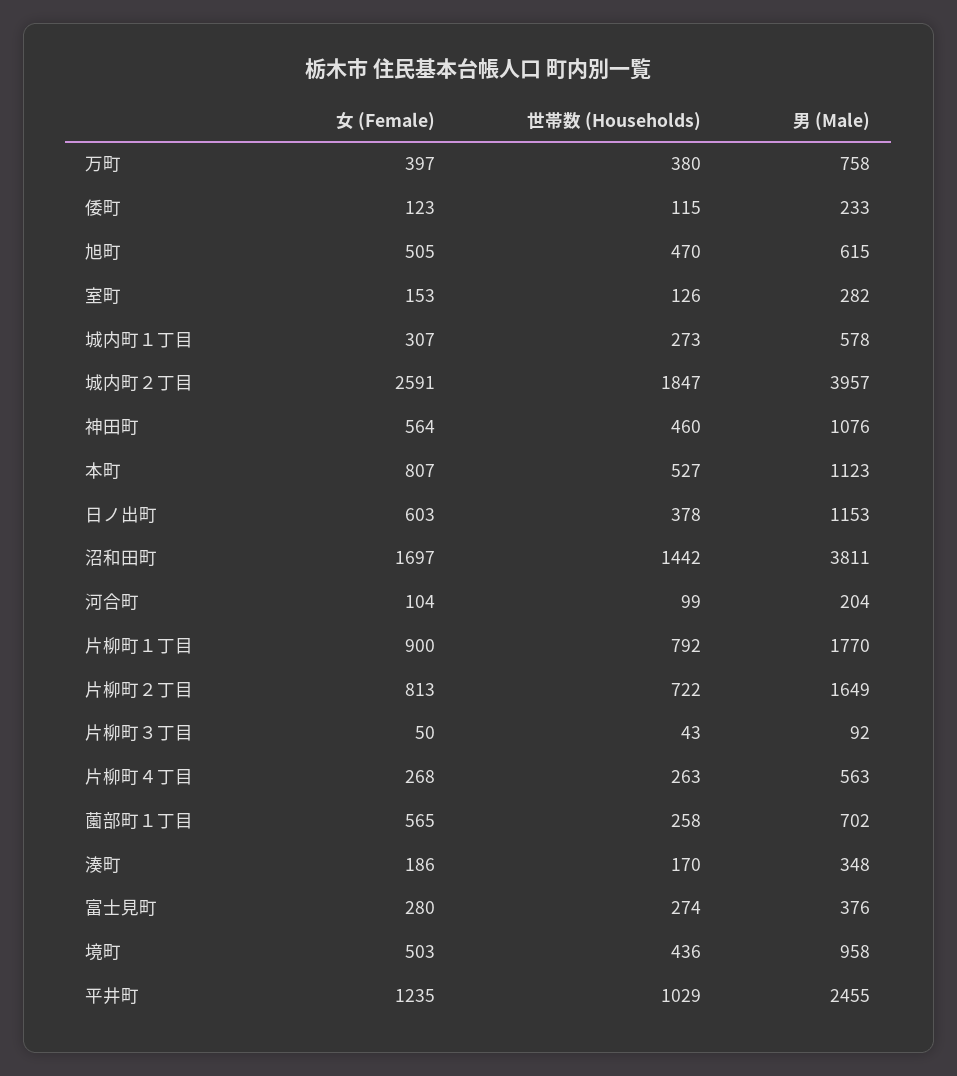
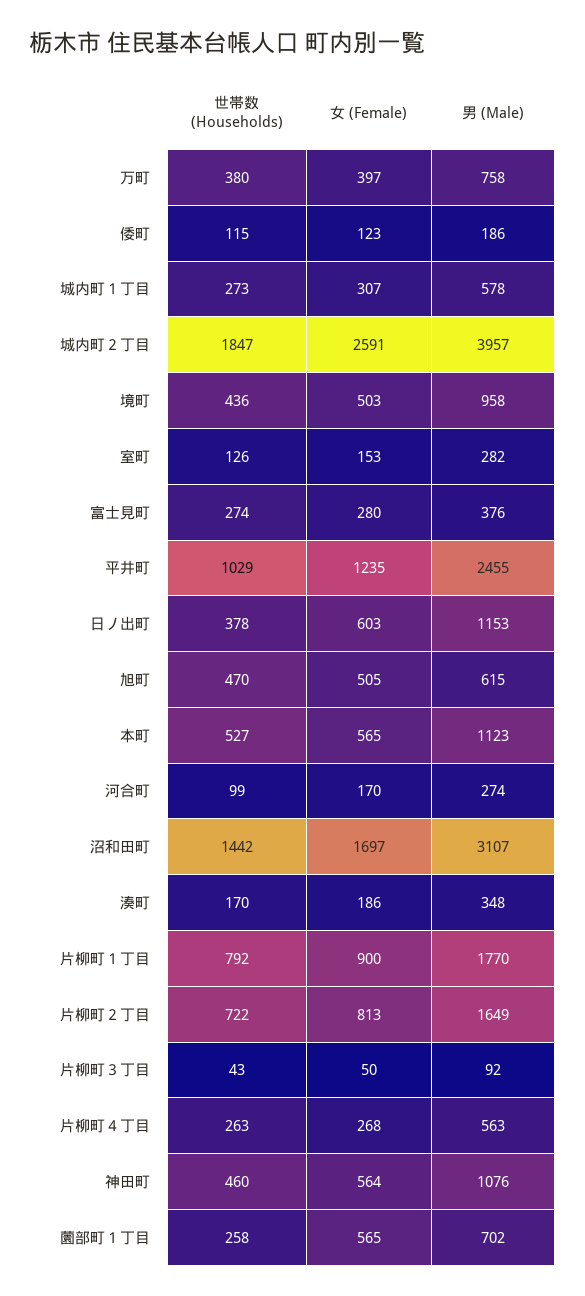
男 (Male), 倭町: 233 -> 186
女 (Female), 本町: 807 -> 565
男 (Male), 沼和田町: 3811 -> 3107
女 (Female), 河合町: 104 -> 170
男 (Male), 河合町: 204 -> 274

